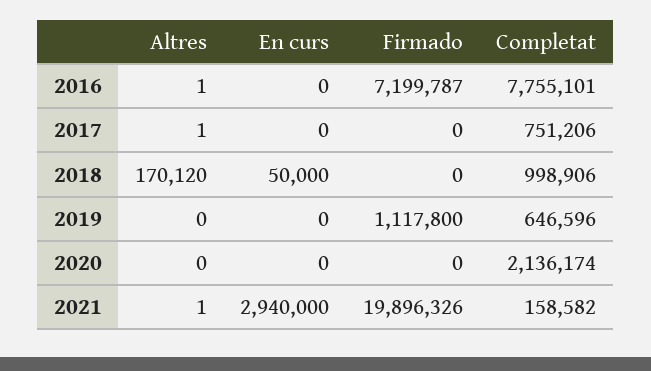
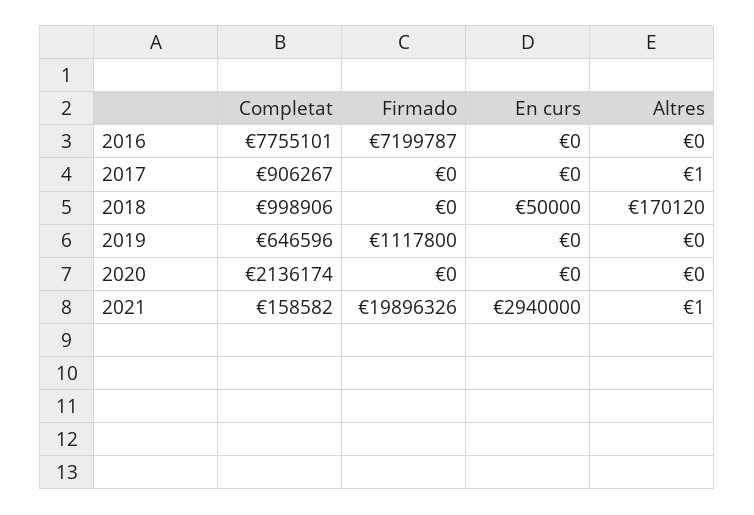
Altres, 2016: 1 -> 0
Completat, 2017: 751206 -> 906267

